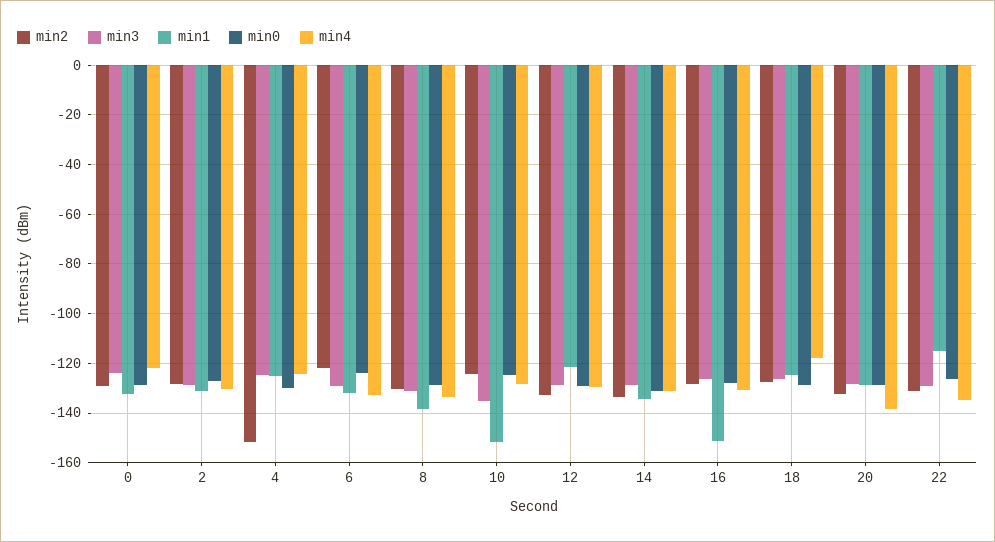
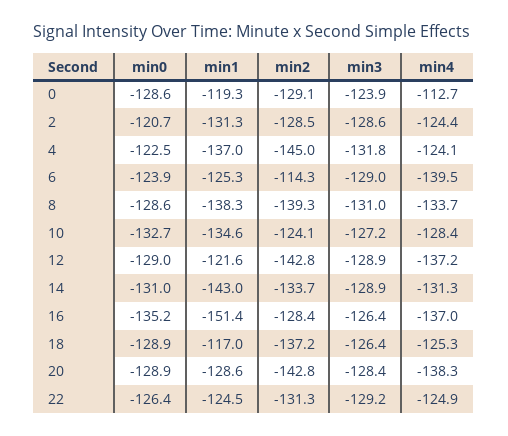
min1, 0: -132.5 -> -119.3
min4, 0: -122.5 -> -112.7
min0, 2: -127.5 -> -120.7
min4, 2: -130 -> -124.4
min2, 4: -152.5 -> -145
min3, 4: -125 -> -131.8
min1, 4: -125 -> -137
min0, 4: -130 -> -122.5
min2, 6: -122.5 -> -114.3
min1, 6: -132.5 -> -125.3
min4, 6: -132.5 -> -139.5
min2, 8: -130 -> -139.3
min3, 10: -135 -> -127.2
min1, 10: -152.5 -> -134.6
min0, 10: -125 -> -132.7
min2, 12: -132.5 -> -142.8
min4, 12: -130 -> -137.2
min1, 14: -135 -> -143
min0, 16: -127.5 -> -135.2
min4, 16: -130 -> -137
min2, 18: -127.5 -> -137.2
min1, 18: -125 -> -117
min4, 18: -117.5 -> -125.3
min2, 20: -132.5 -> -142.8
min1, 22: -115 -> -124.5
min4, 22: -135 -> -124.9

